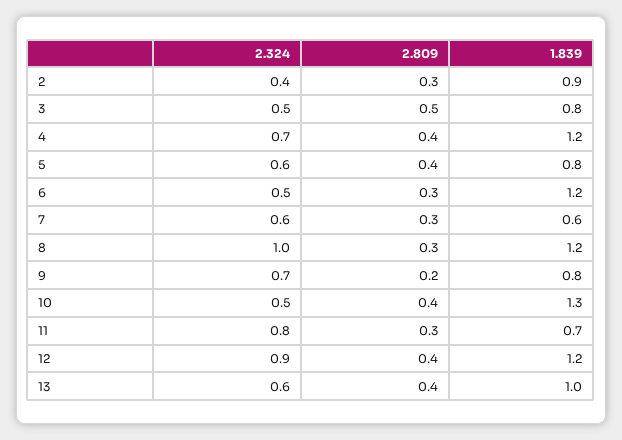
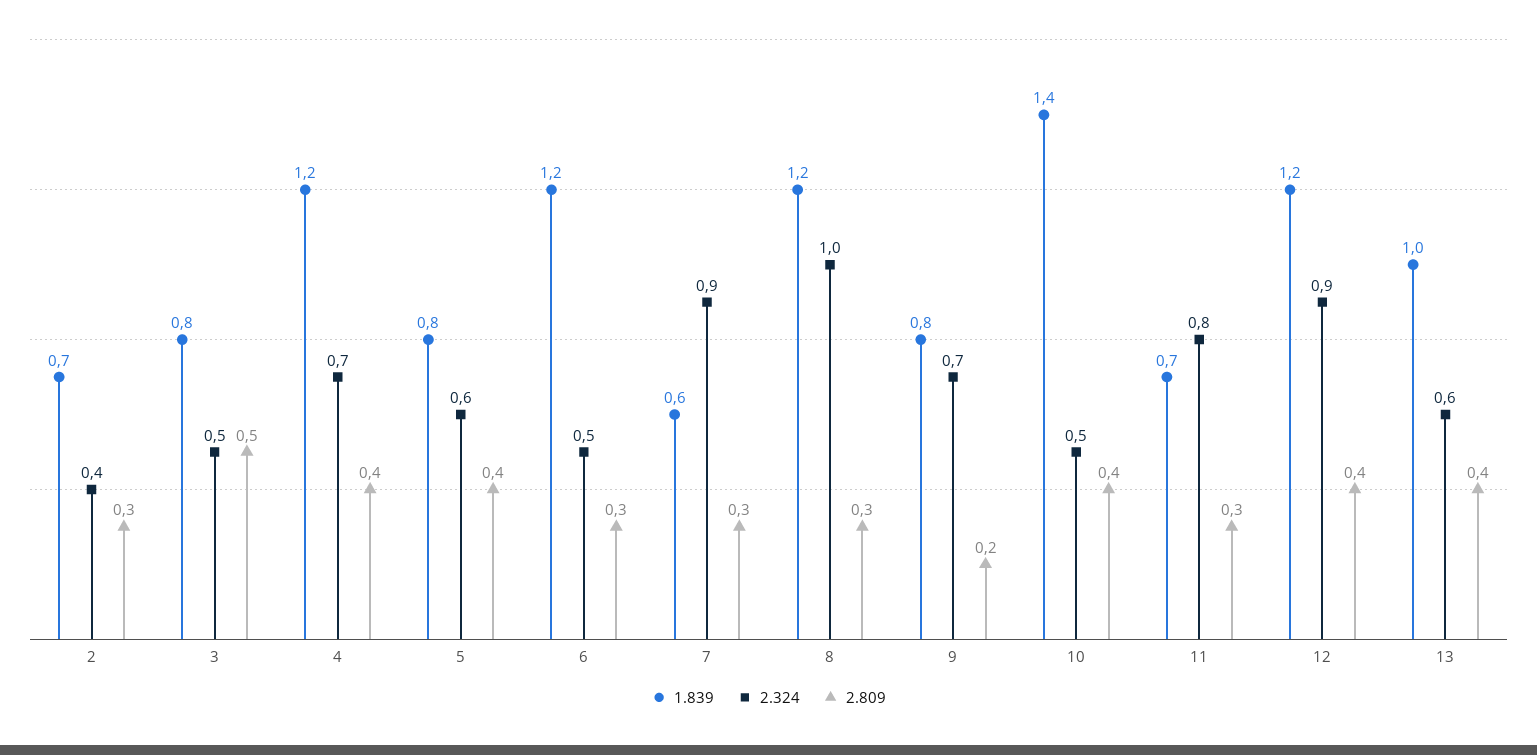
1.839, 2: 0.9 -> 0.7
2.324, 7: 0.6 -> 0.9
1.839, 10: 1.3 -> 1.4

